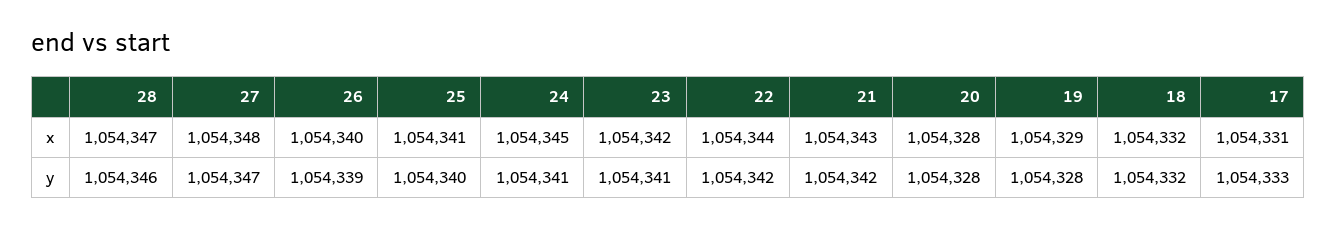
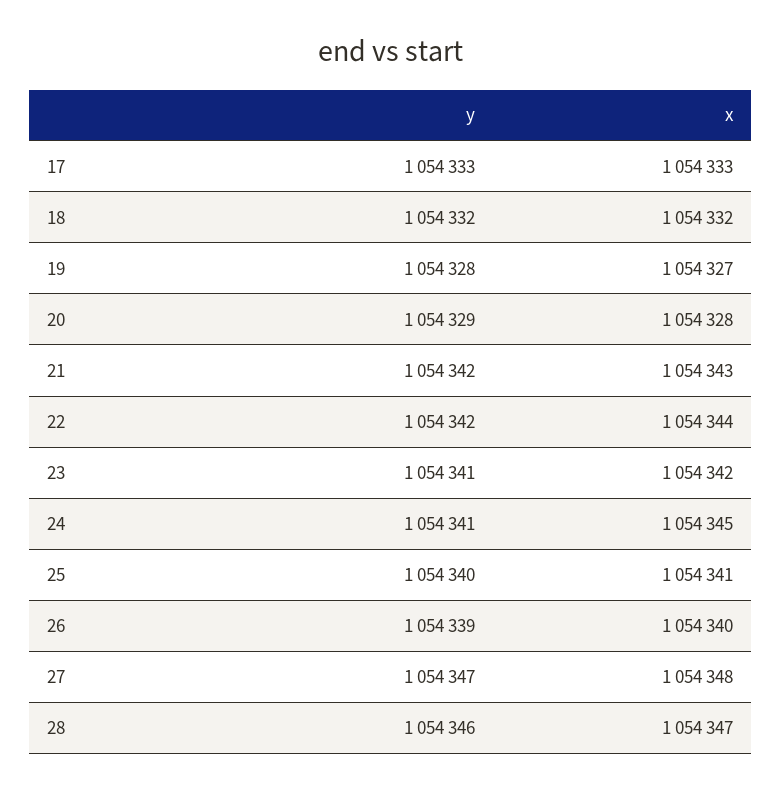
19, x: 1054329 -> 1054327
17, x: 1054331 -> 1054333
20, y: 1054328 -> 1054329

